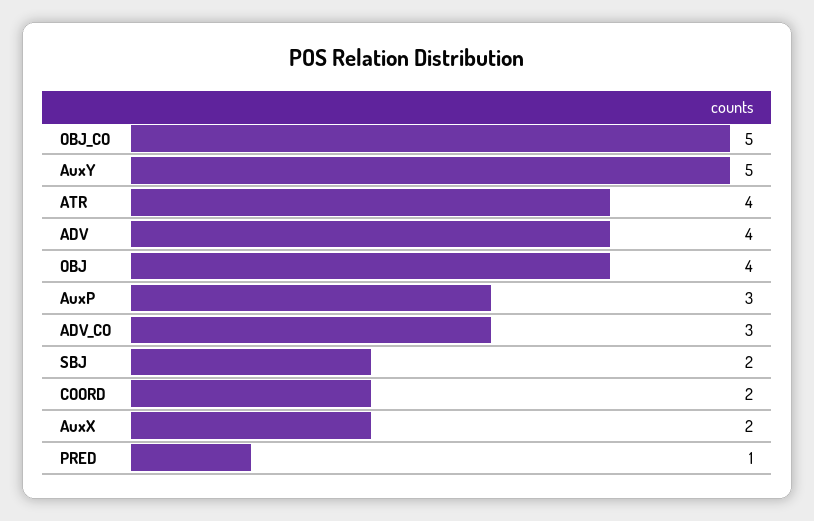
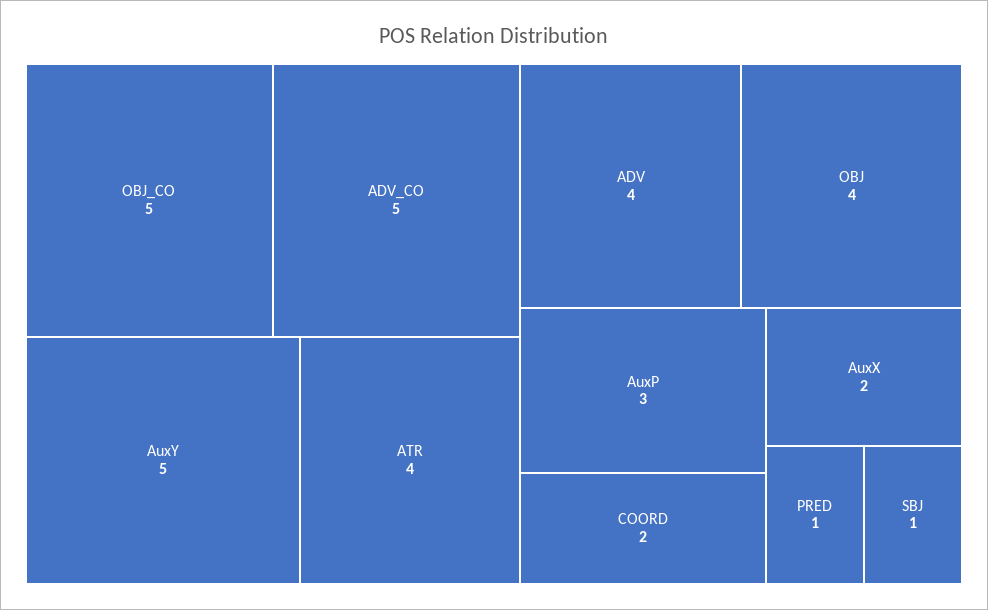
ADV_CO: 3 -> 5
SBJ: 2 -> 1

